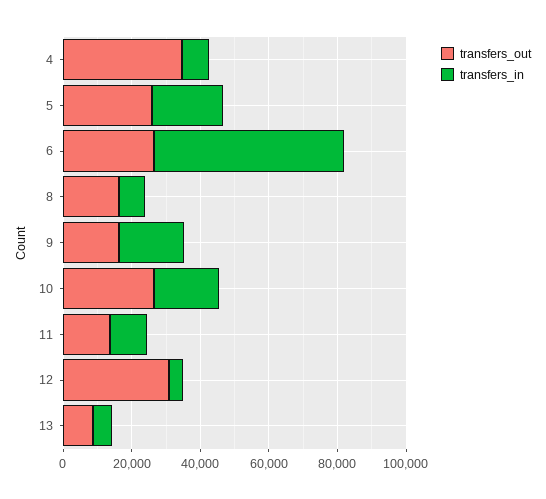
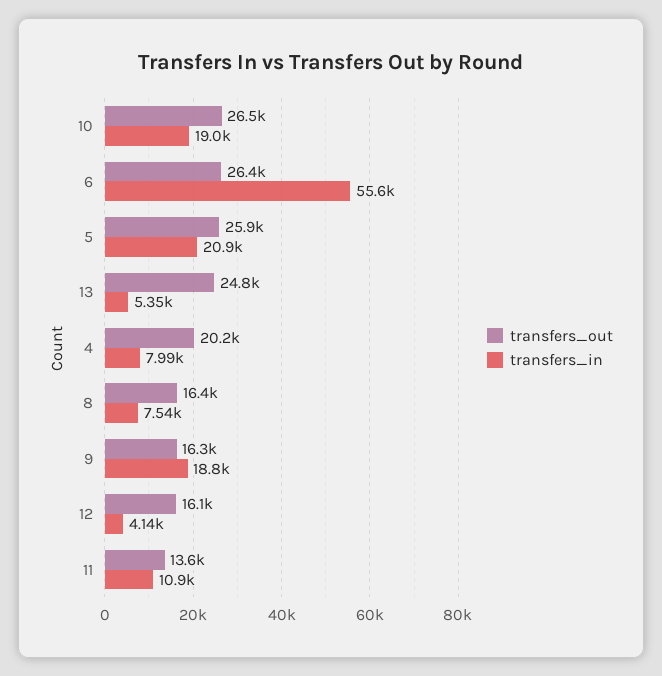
transfers_out, 4: 35000 -> 20200
transfers_out, 12: 30000 -> 16100
transfers_out, 13: 10000 -> 24800

